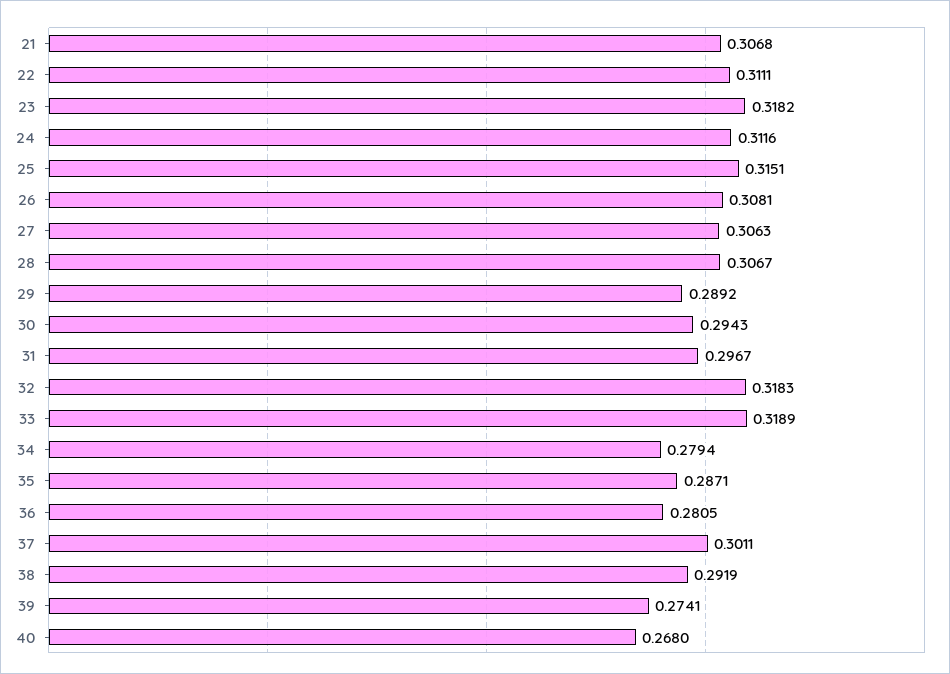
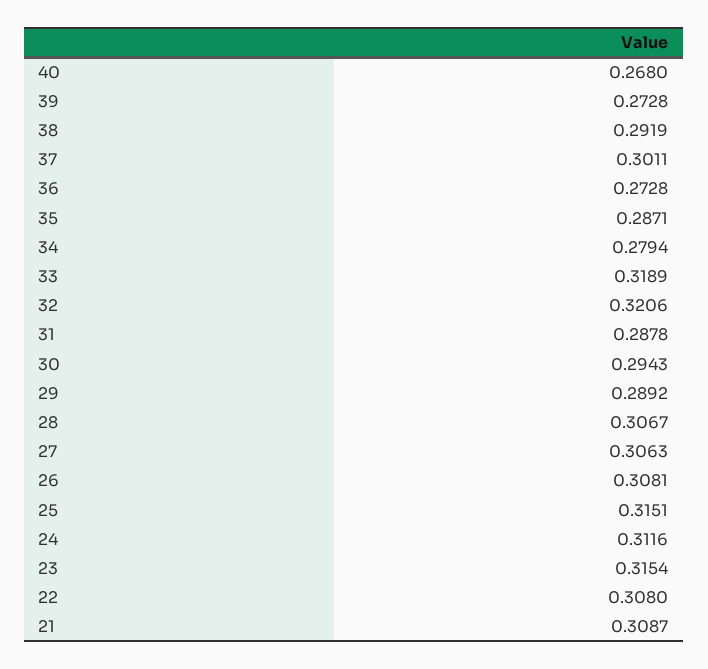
21: 0.3068 -> 0.3087
22: 0.3111 -> 0.308
23: 0.3182 -> 0.3154
31: 0.2967 -> 0.2878
32: 0.3183 -> 0.3206
36: 0.2805 -> 0.2728
39: 0.2741 -> 0.2728

